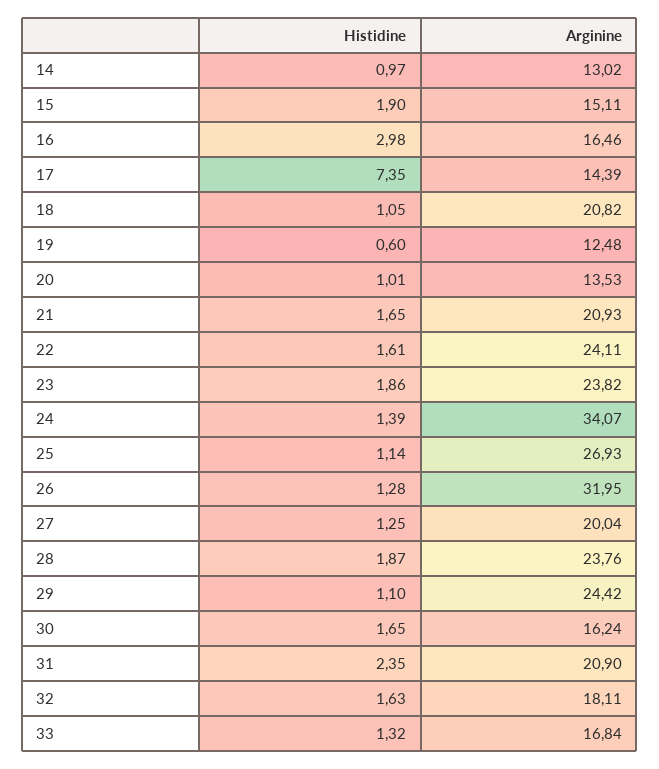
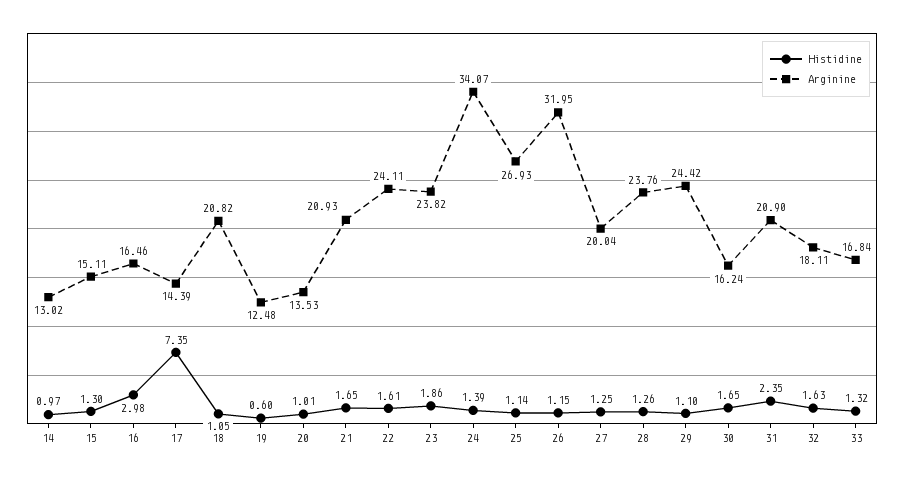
Histidine, 15: 1.9 -> 1.3
Histidine, 26: 1.28 -> 1.15
Histidine, 28: 1.87 -> 1.26

